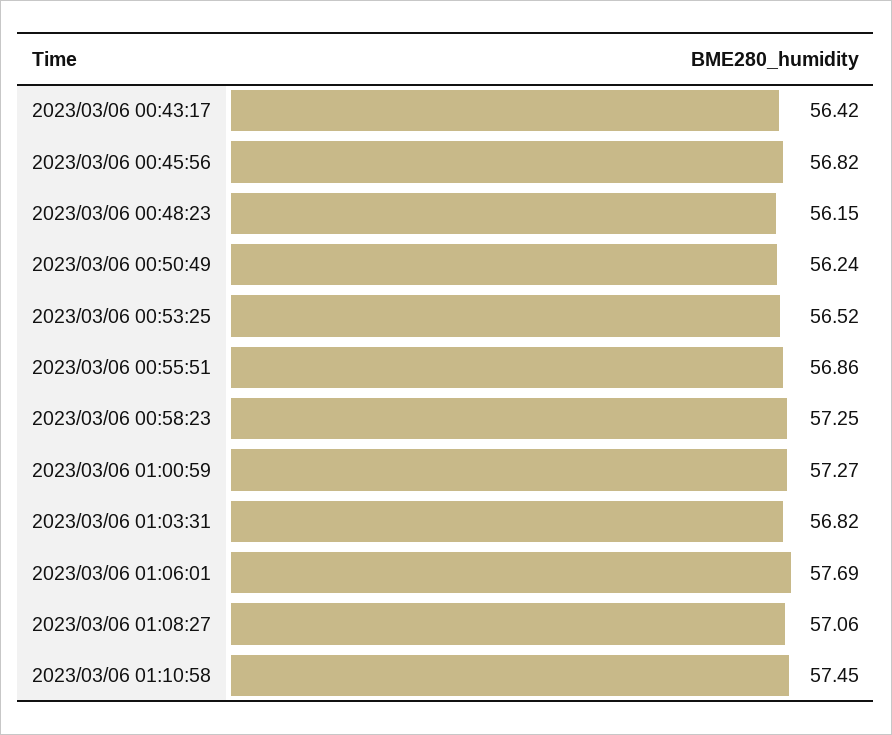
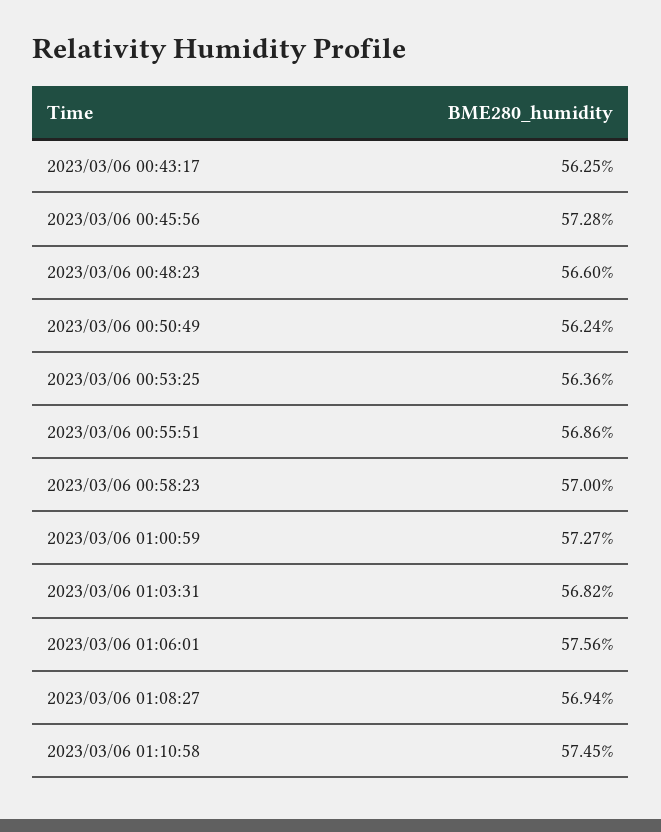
2023/03/06 00:43:17: 56.42 -> 56.25
2023/03/06 00:45:56: 56.82 -> 57.28
2023/03/06 00:48:23: 56.15 -> 56.6
2023/03/06 00:53:25: 56.52 -> 56.36
2023/03/06 00:58:23: 57.25 -> 57
2023/03/06 01:06:01: 57.69 -> 57.56
2023/03/06 01:08:27: 57.06 -> 56.94

